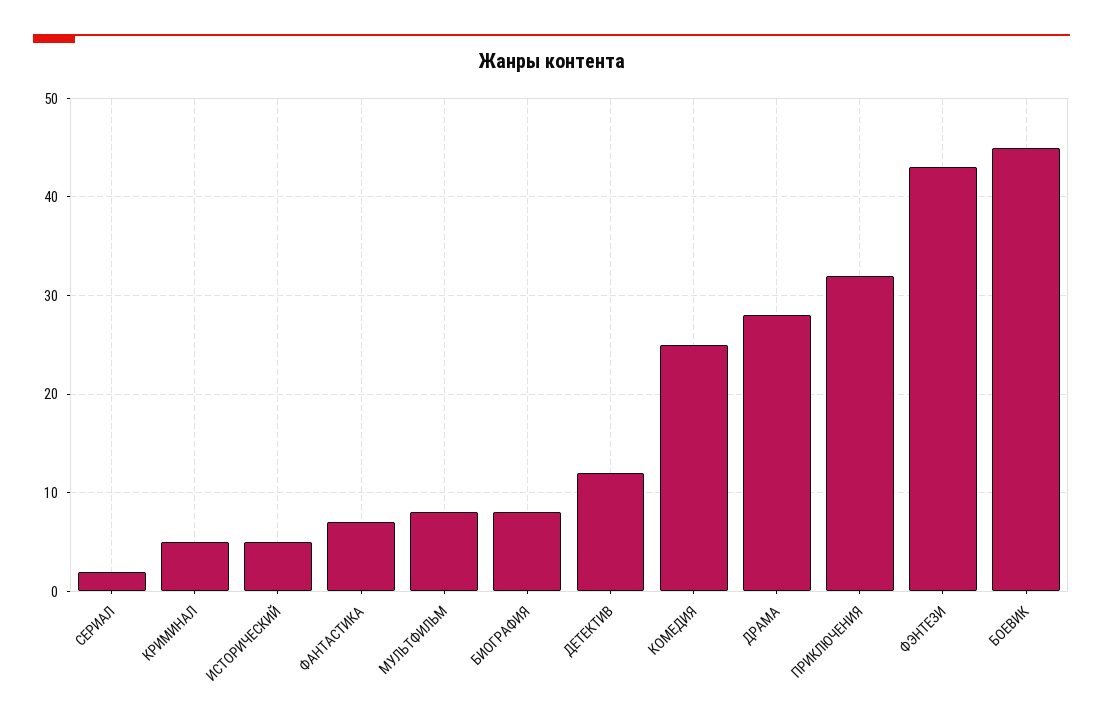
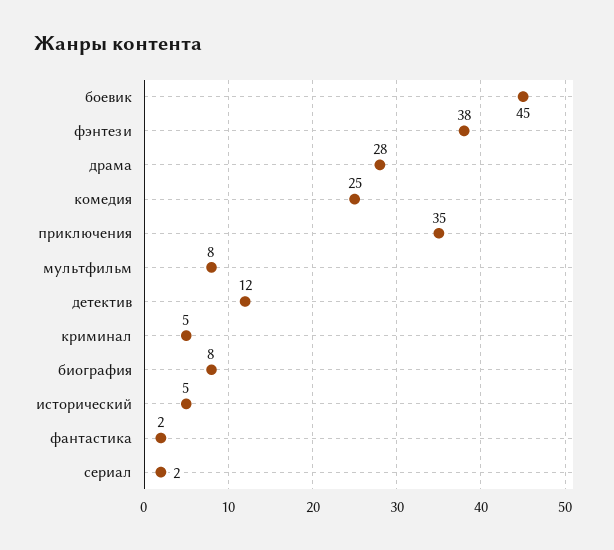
ФАНТАСТИКА: 7 -> 2
ПРИКЛЮЧЕНИЯ: 32 -> 35
ФЭНТЕЗИ: 43 -> 38

